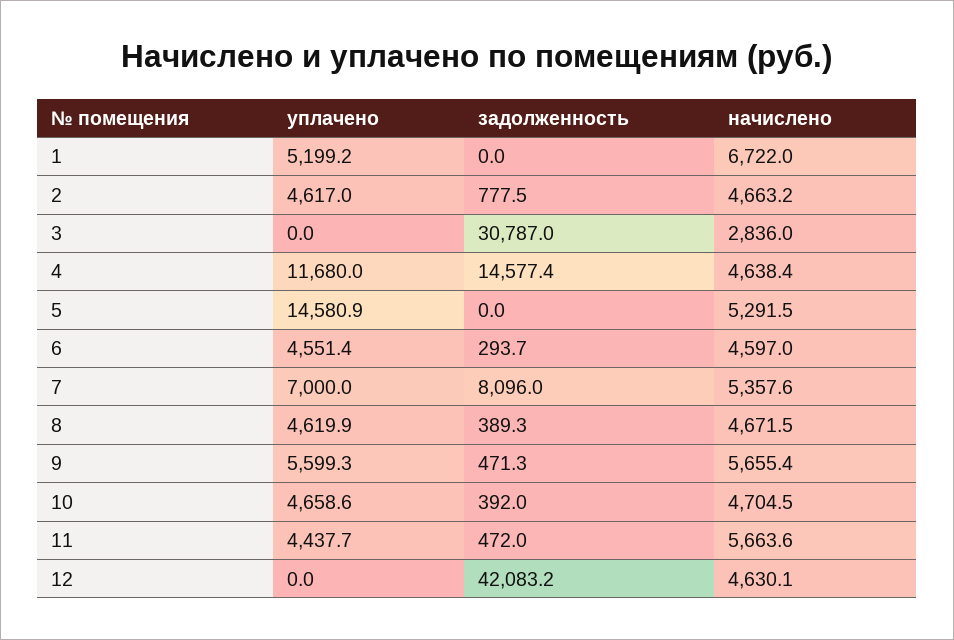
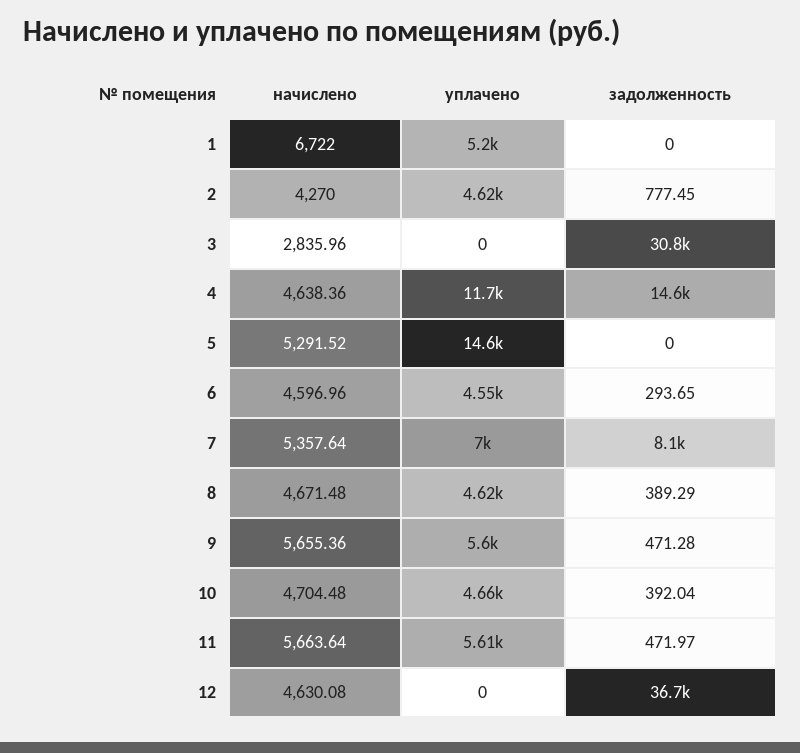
начислено, 2: 4663.2 -> 4270
уплачено, 11: 4437.7 -> 5610
задолженность, 12: 42083.2 -> 36700

